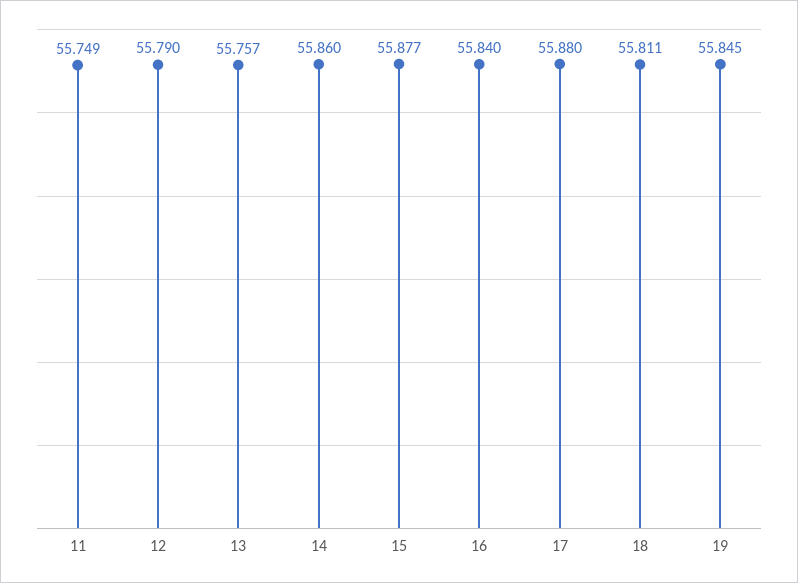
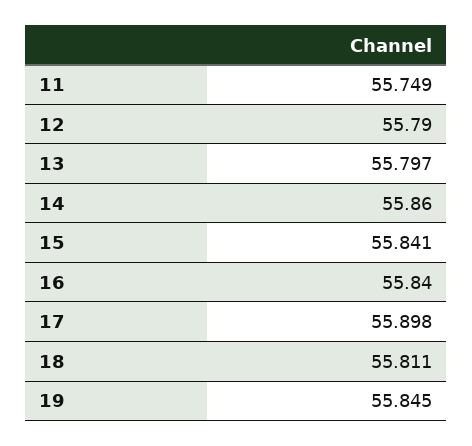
13: 55.757 -> 55.797
15: 55.877 -> 55.841
17: 55.88 -> 55.898

